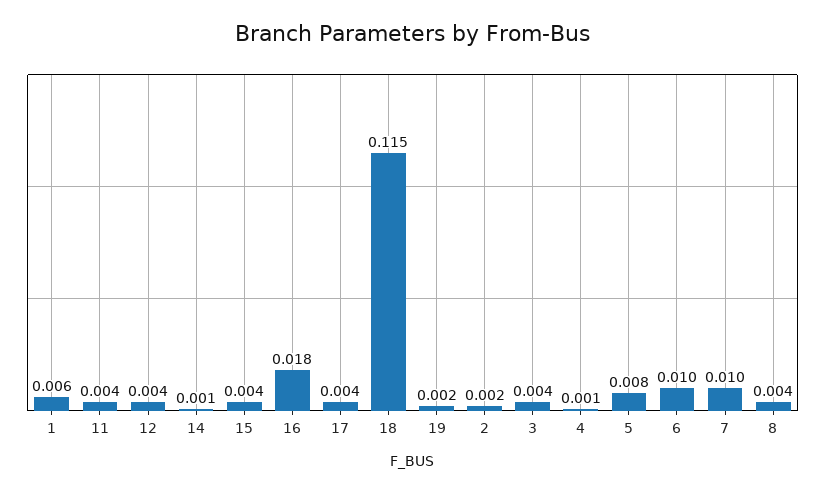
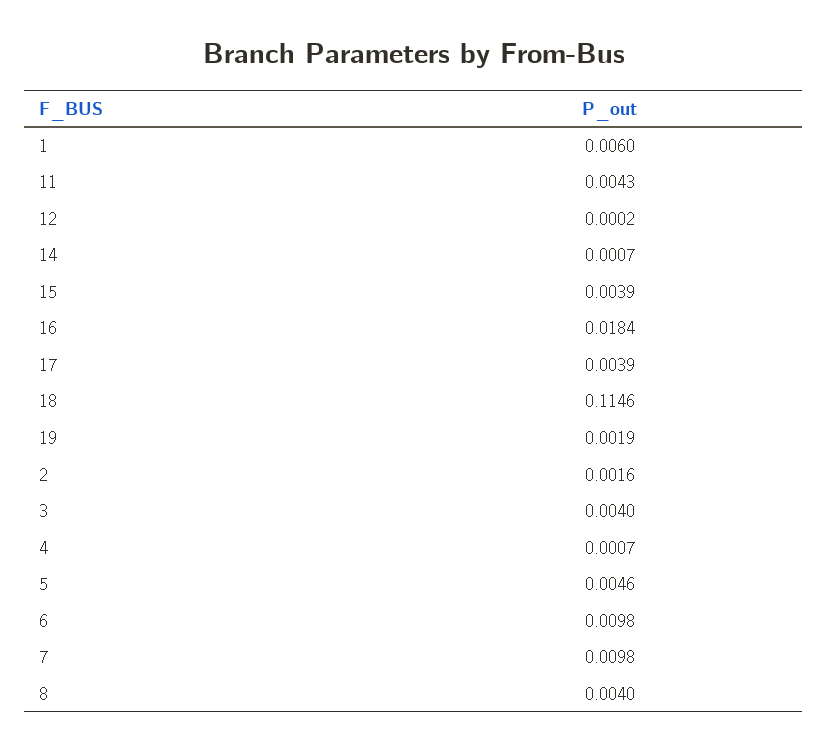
12: 0.004 -> 0.0002
5: 0.008 -> 0.0046

